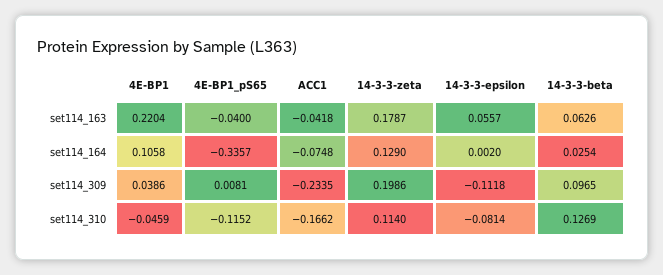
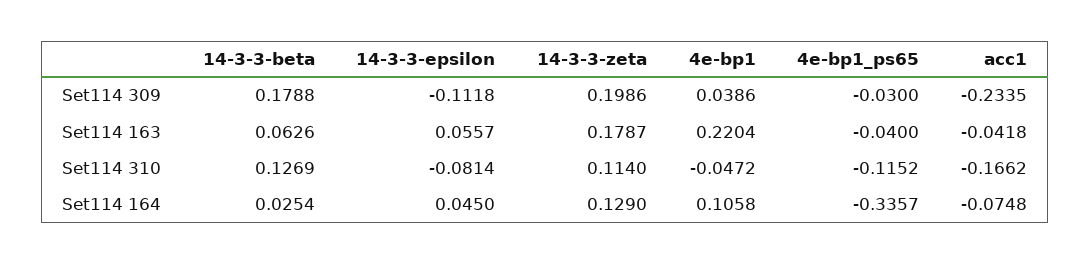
14-3-3-epsilon, set114_164: 0.002 -> 0.045
4E-BP1_pS65, set114_309: 0.0081 -> -0.03
14-3-3-beta, set114_309: 0.0965 -> 0.1788
4E-BP1, set114_310: -0.0459 -> -0.0472

